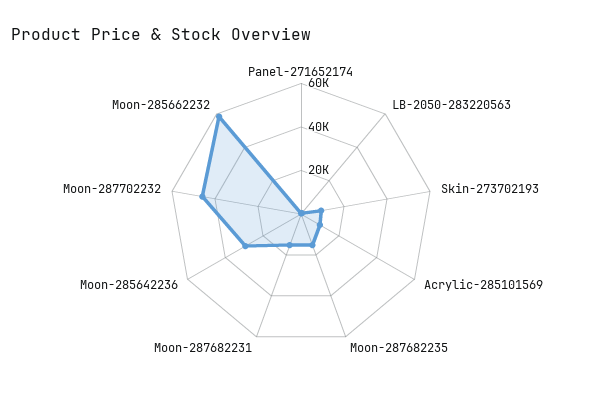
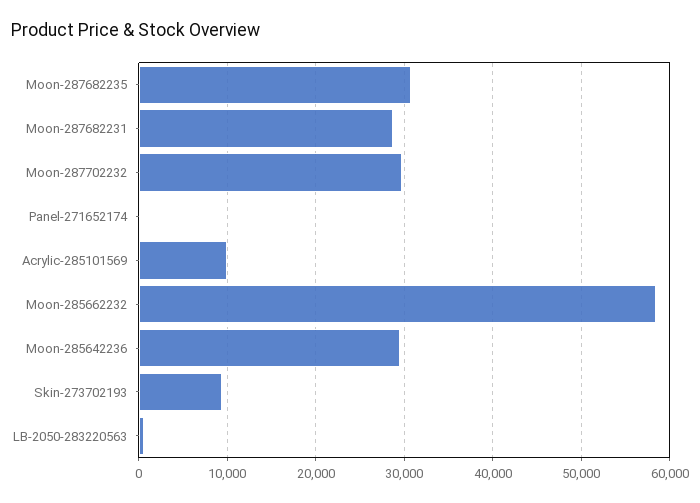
Moon-287682235: 15000 -> 31000
Moon-287682231: 15000 -> 29000
Moon-287702232: 45000 -> 30000

